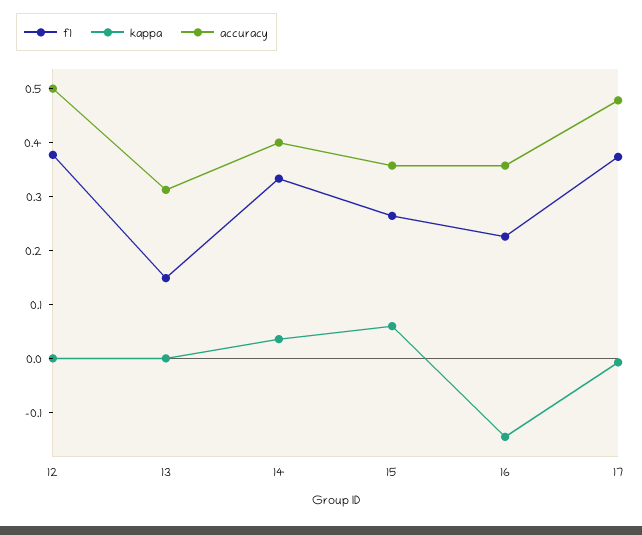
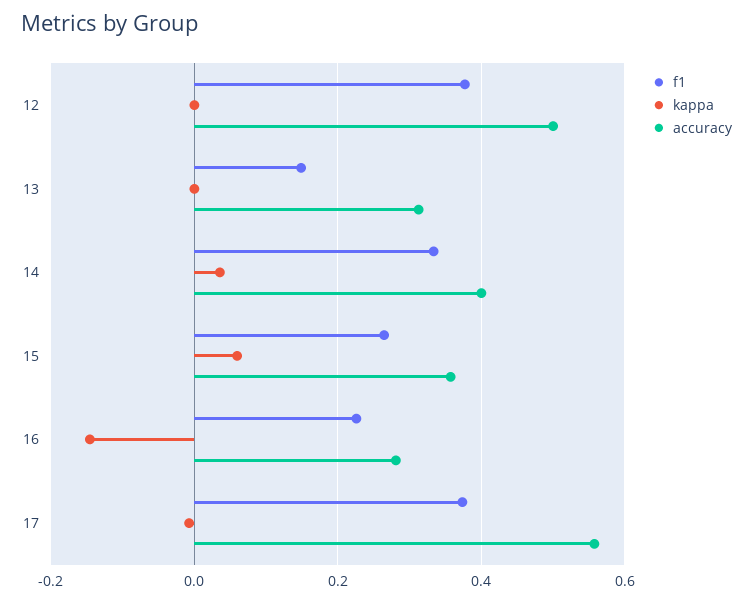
accuracy, 16: 0.36 -> 0.28
accuracy, 17: 0.48 -> 0.56

